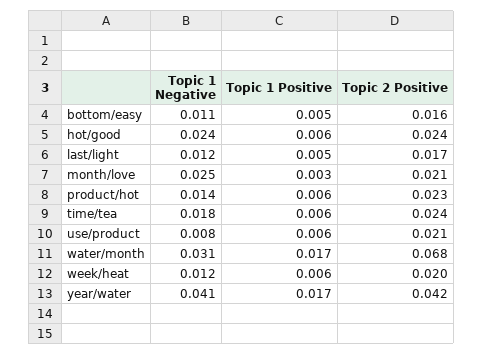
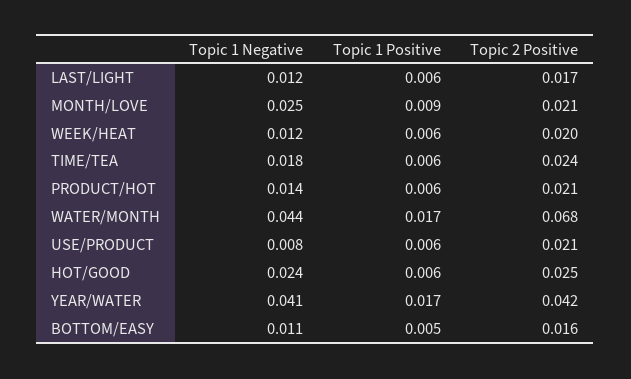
Topic 2 Positive, hot/good: 0.024 -> 0.025
Topic 1 Positive, last/light: 0.005 -> 0.006
Topic 1 Positive, month/love: 0.003 -> 0.009
Topic 2 Positive, product/hot: 0.023 -> 0.021
Topic 1 Negative, water/month: 0.031 -> 0.044

